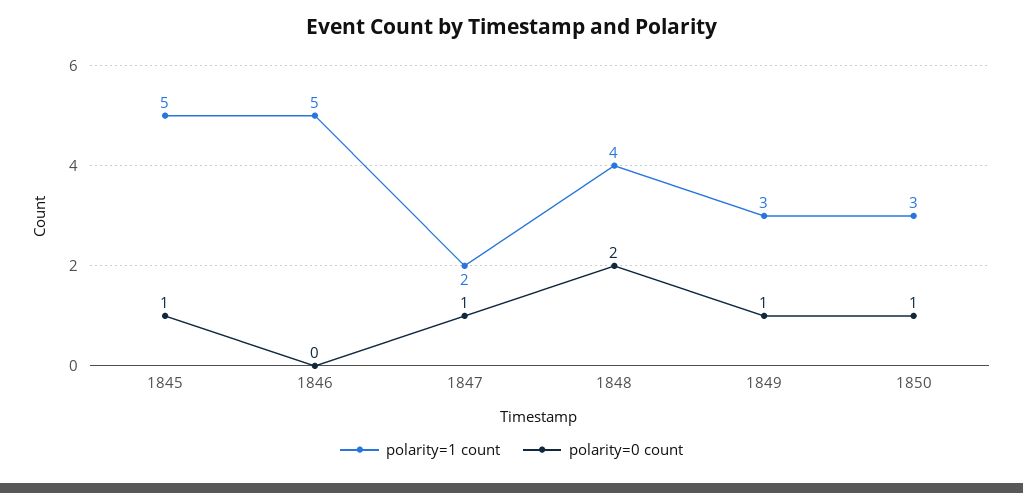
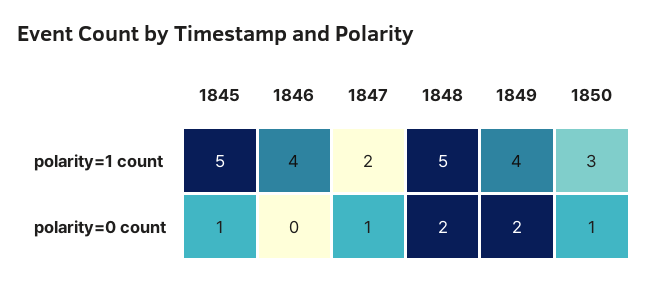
polarity=1 count, 1846: 5 -> 4
polarity=1 count, 1848: 4 -> 5
polarity=1 count, 1849: 3 -> 4
polarity=0 count, 1849: 1 -> 2

